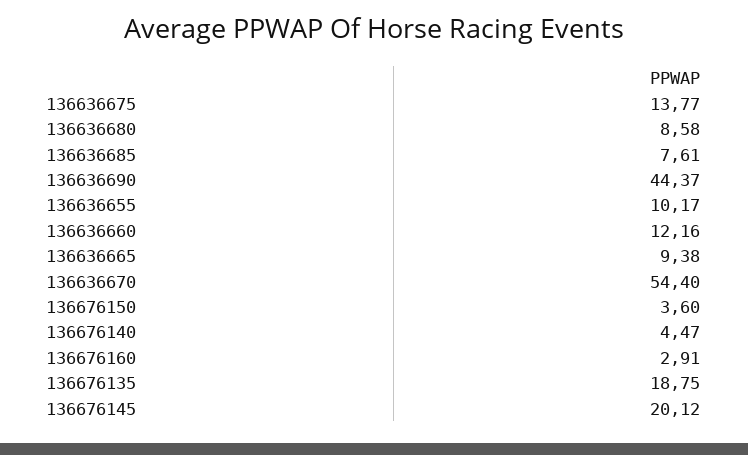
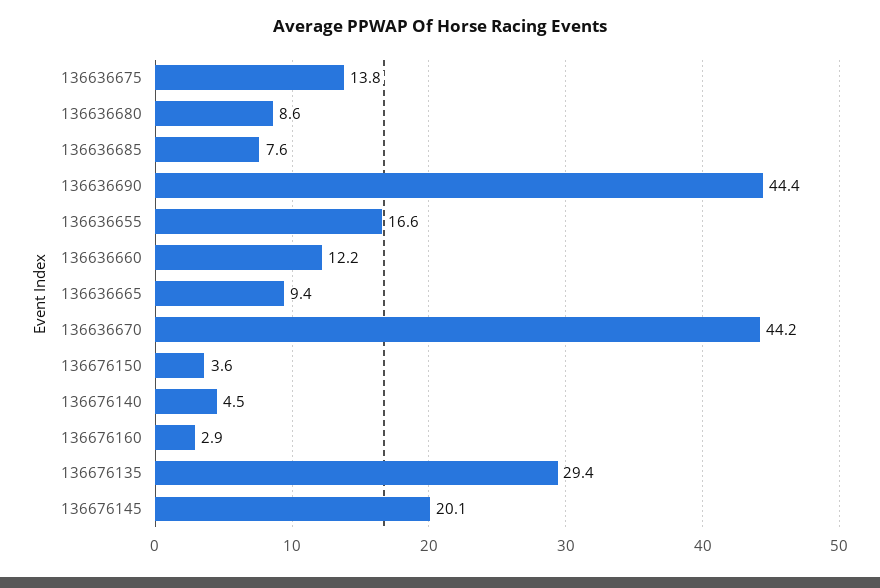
136636655: 10.17 -> 16.6
136636670: 54.4 -> 44.2
136676135: 18.75 -> 29.4

